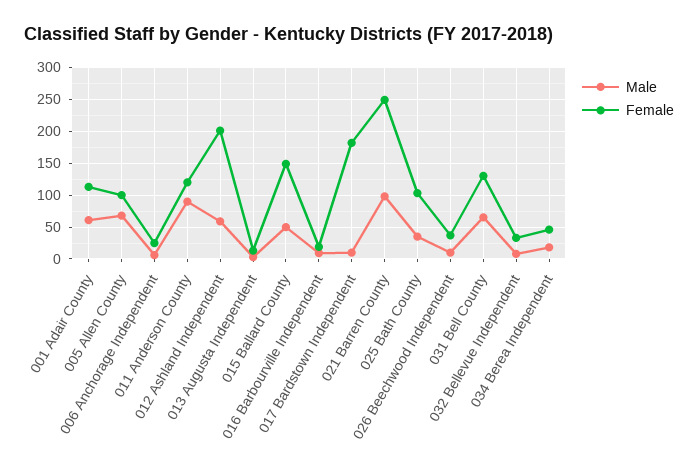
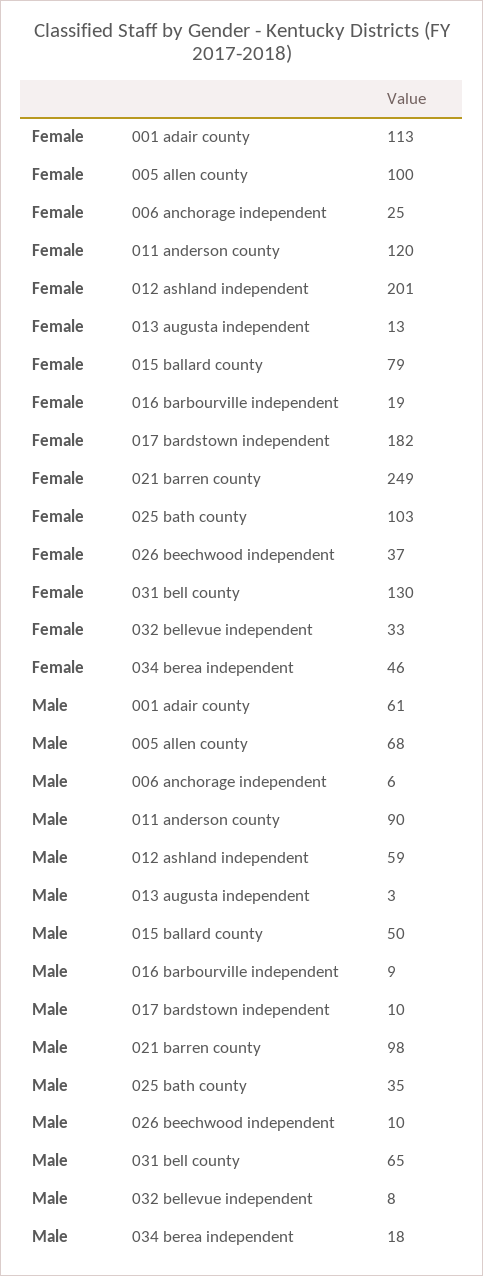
Female, 015 Ballard County: 150 -> 79

